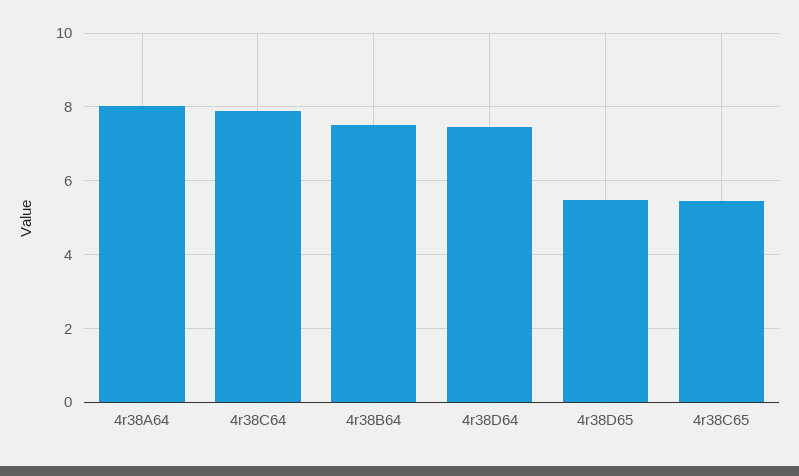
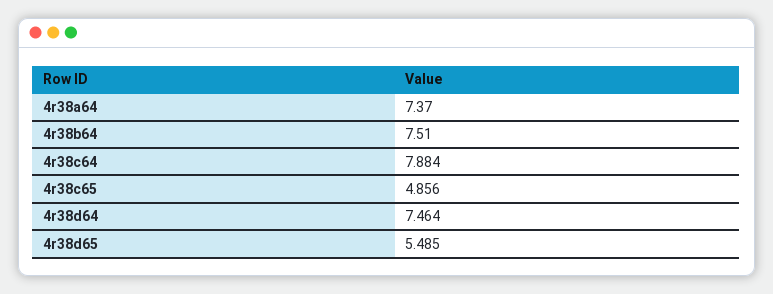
4r38A64: 8 -> 7.37
4r38C65: 5.4 -> 4.856

